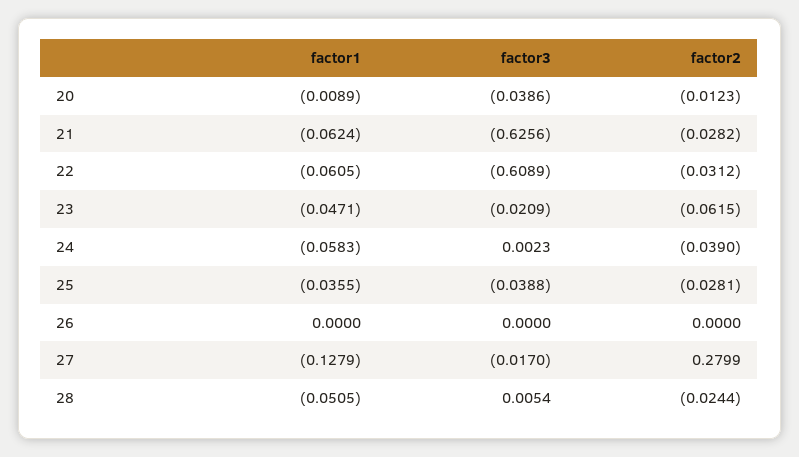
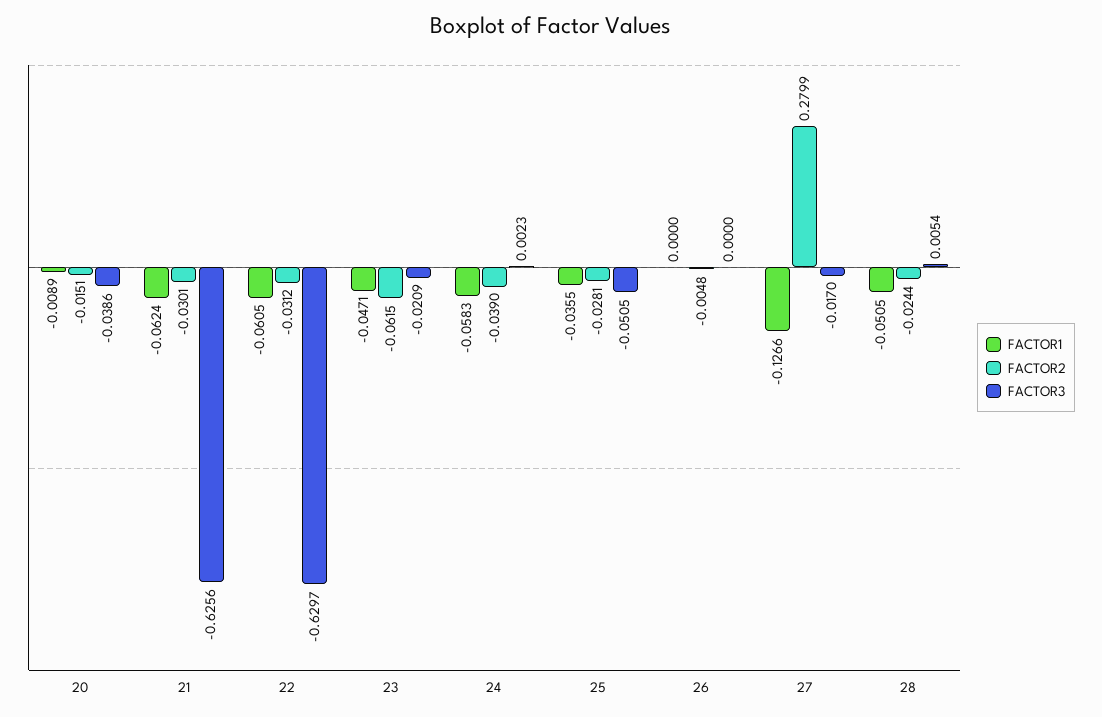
factor2, 20: -0.0123 -> -0.0151
factor2, 21: -0.0282 -> -0.0301
factor3, 22: -0.6089 -> -0.6297
factor3, 25: -0.0388 -> -0.0505
factor2, 26: 0 -> -0.0048
factor1, 27: -0.1279 -> -0.1266

